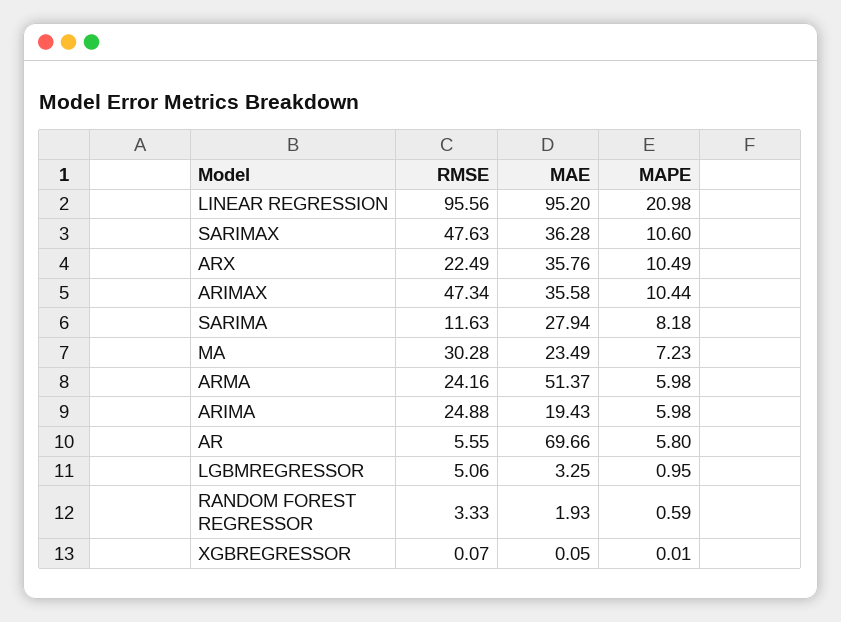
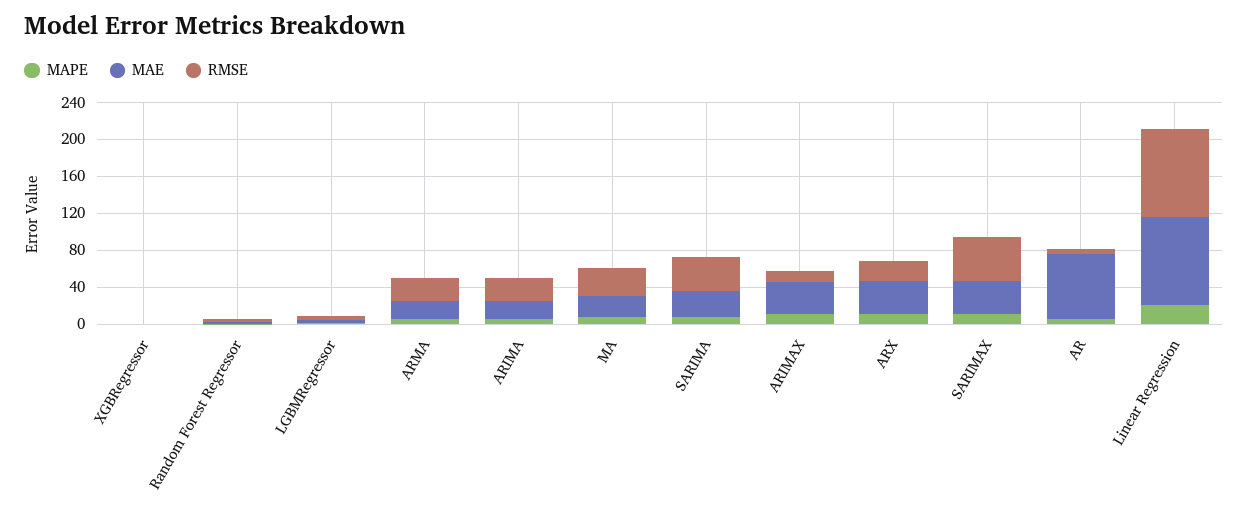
RMSE, ARIMAX: 47.34 -> 10
RMSE, SARIMA: 11.63 -> 40
MAE, ARMA: 51.37 -> 20

